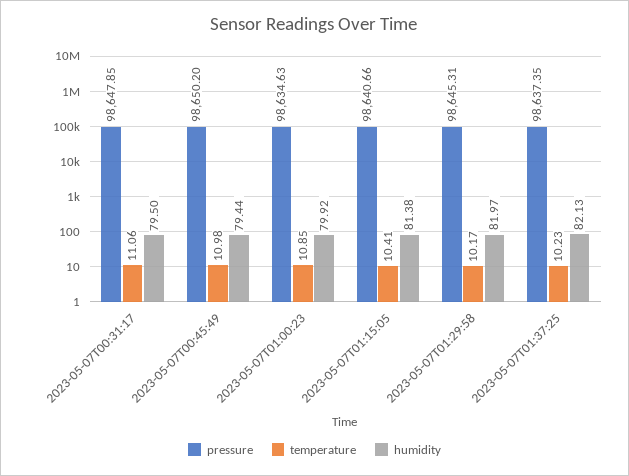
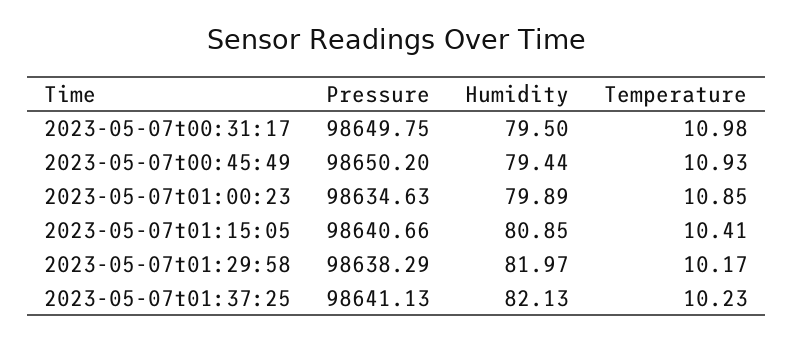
pressure, 2023-05-07T00:31:17: 98647.85 -> 98649.75
temperature, 2023-05-07T00:31:17: 11.06 -> 10.98
temperature, 2023-05-07T00:45:49: 10.98 -> 10.93
humidity, 2023-05-07T01:00:23: 79.92 -> 79.89
humidity, 2023-05-07T01:15:05: 81.38 -> 80.85
pressure, 2023-05-07T01:29:58: 98645.31 -> 98638.29
pressure, 2023-05-07T01:37:25: 98637.35 -> 98641.13

